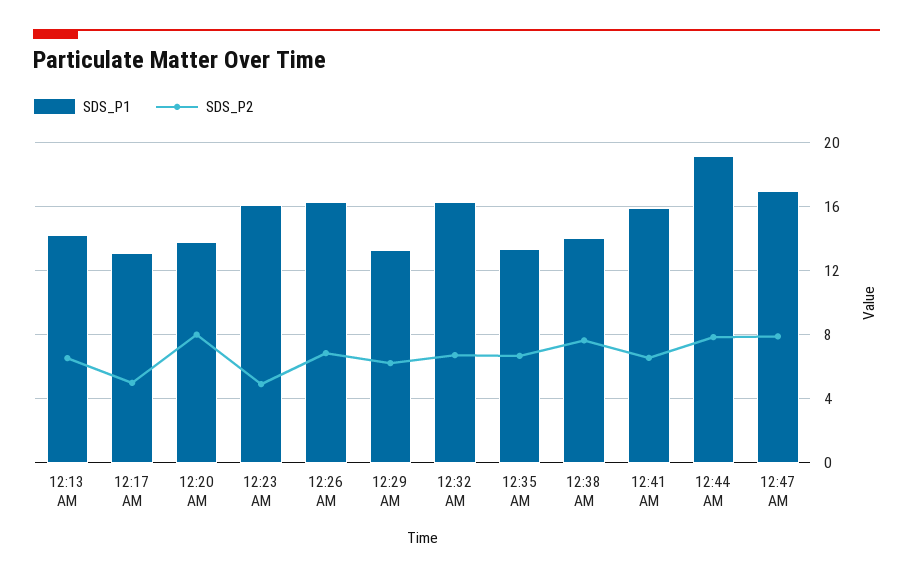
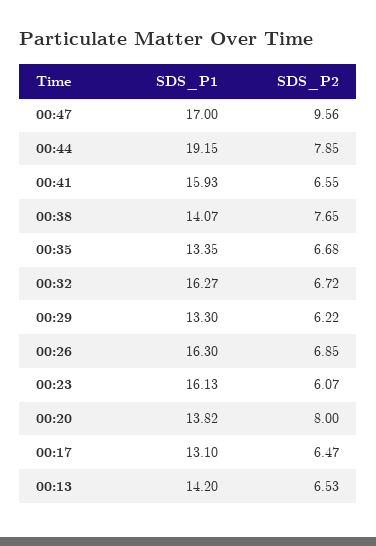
SDS_P2, 12:17 AM: 5 -> 6.47
SDS_P2, 12:23 AM: 5 -> 6.07
SDS_P2, 12:47 AM: 8 -> 9.56

